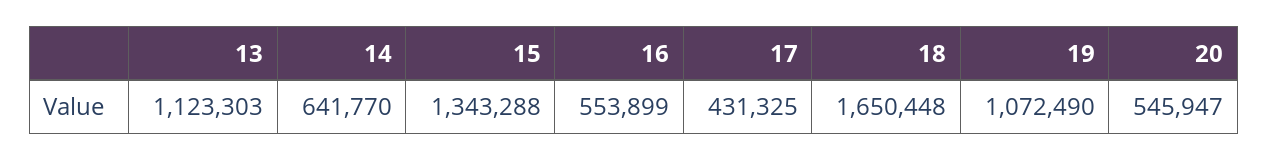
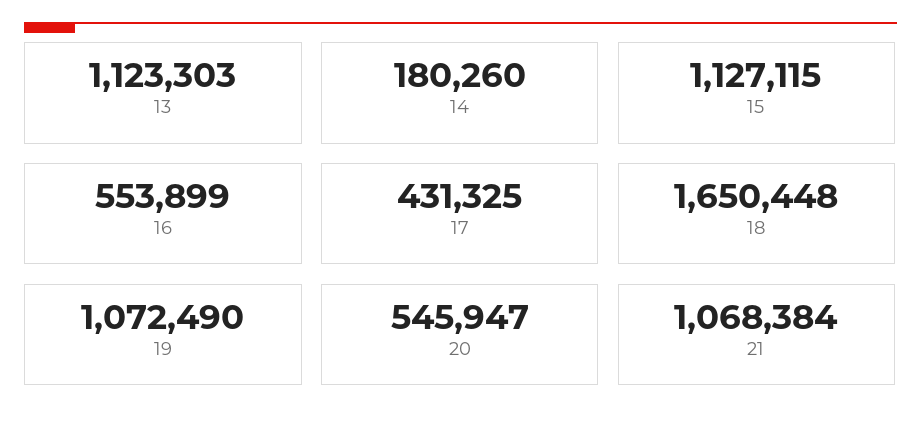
14: 641770 -> 180260
15: 1343288 -> 1127115
21: none -> 1068384

